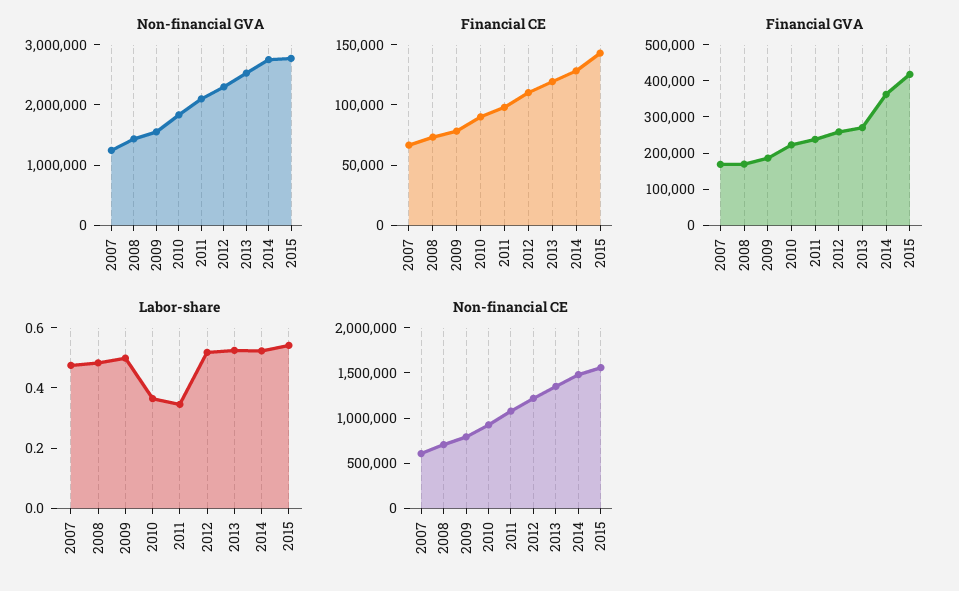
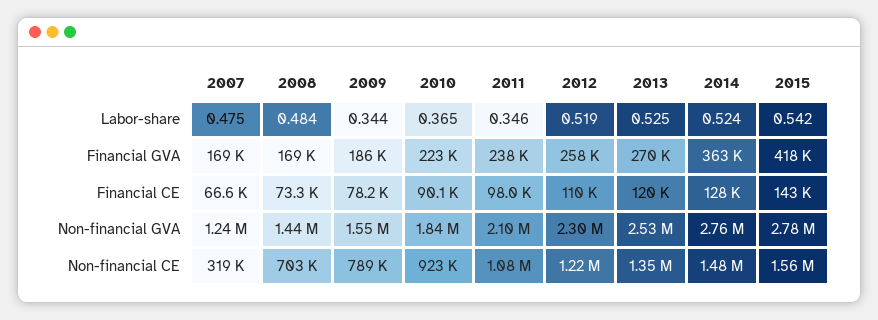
Labor-share, 2009: 0.5 -> 0.344
Non-financial CE, 2007: 600000 -> 319000

